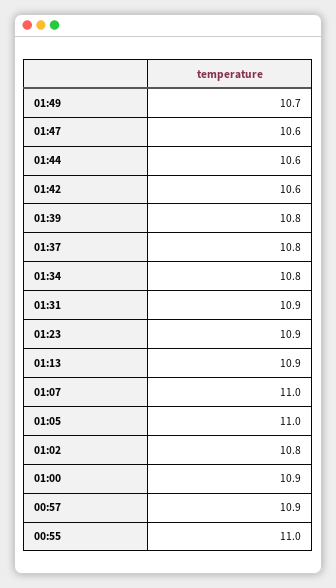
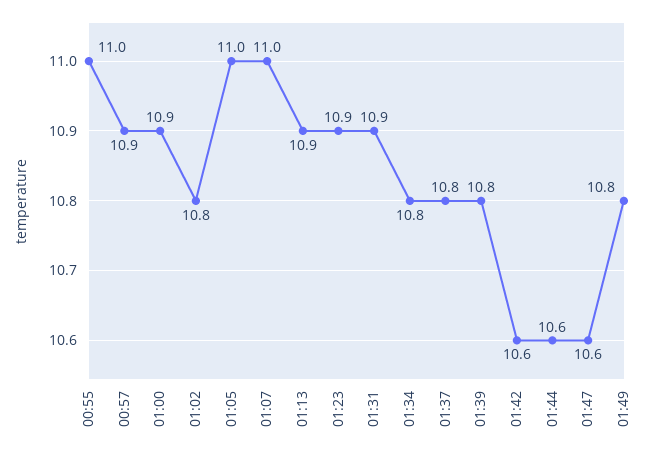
01:49: 10.7 -> 10.8

